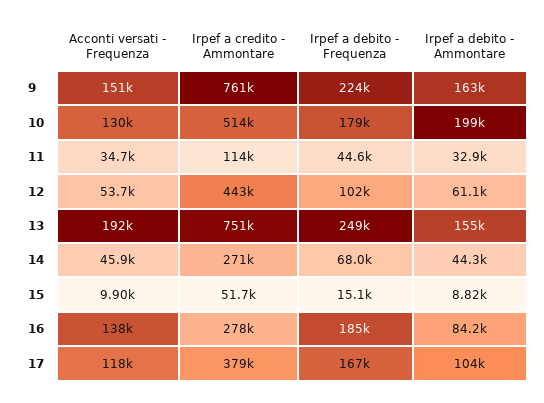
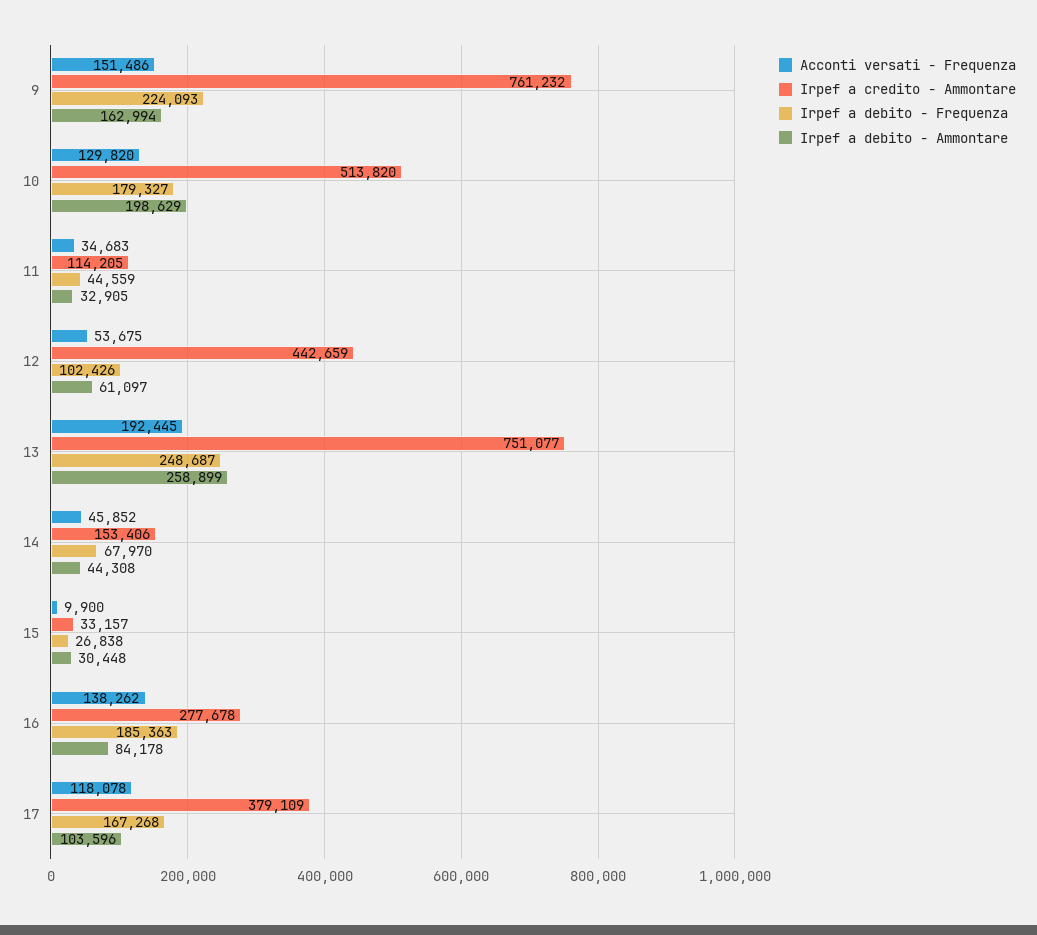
Irpef a debito - Ammontare, 13: 155000 -> 258899
Irpef a credito - Ammontare, 14: 271000 -> 153406
Irpef a credito - Ammontare, 15: 51700 -> 33157
Irpef a debito - Frequenza, 15: 15100 -> 26838
Irpef a debito - Ammontare, 15: 8820 -> 30448

